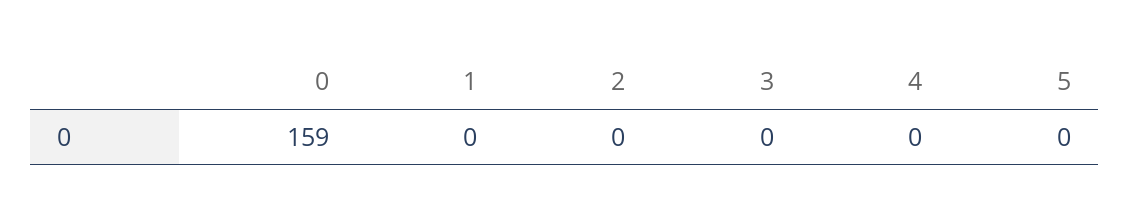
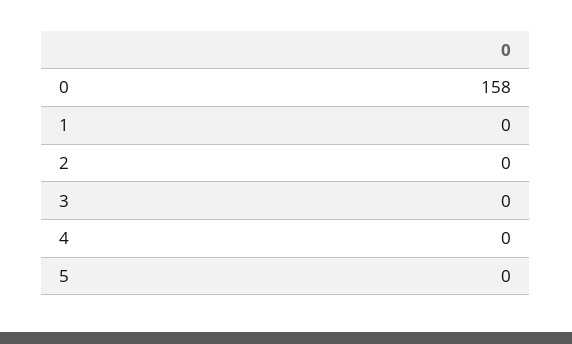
0: 159 -> 158

